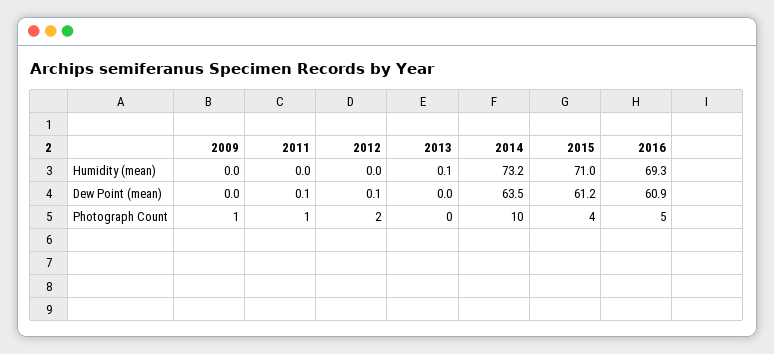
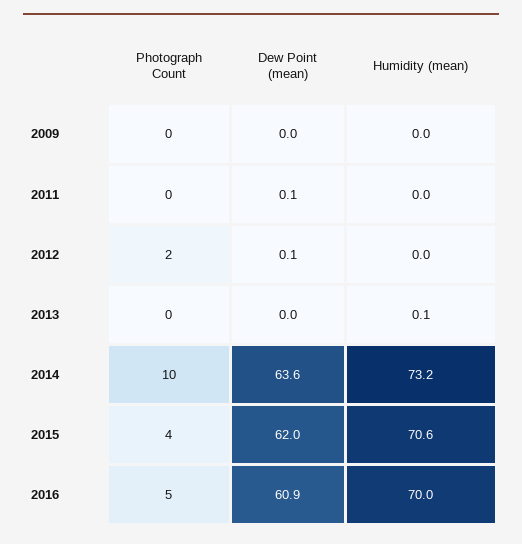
2015, Humidity (mean): 71 -> 70.6
2016, Humidity (mean): 69.3 -> 70
2014, Dew Point (mean): 63.5 -> 63.6
2015, Dew Point (mean): 61.2 -> 62
2009, Photograph Count: 1 -> 0
2011, Photograph Count: 1 -> 0

